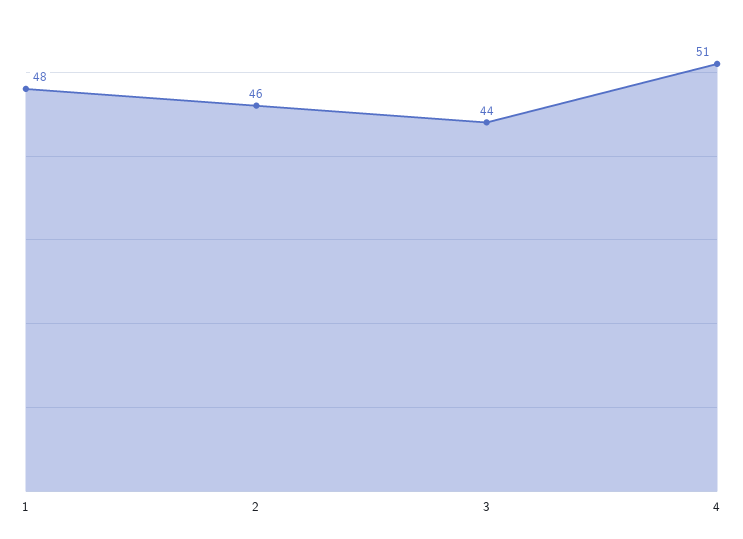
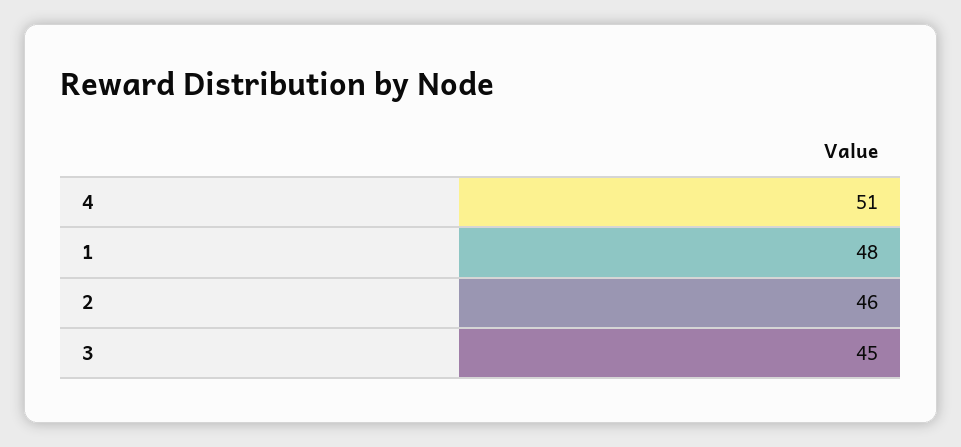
3: 44 -> 45

